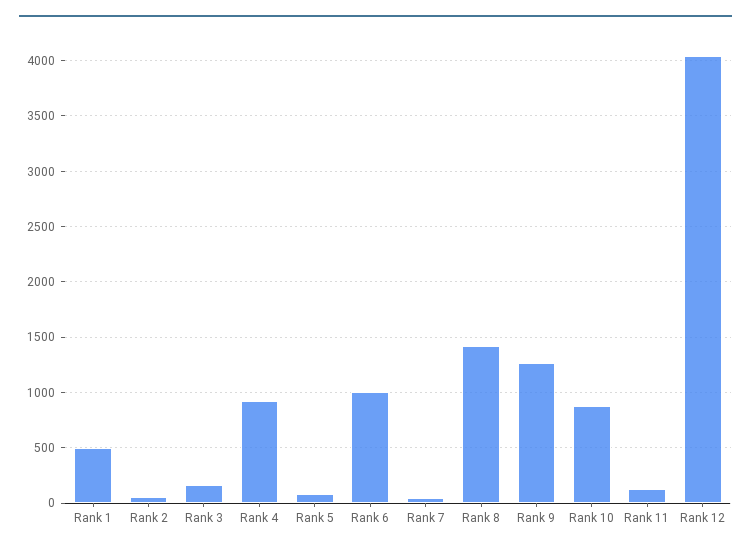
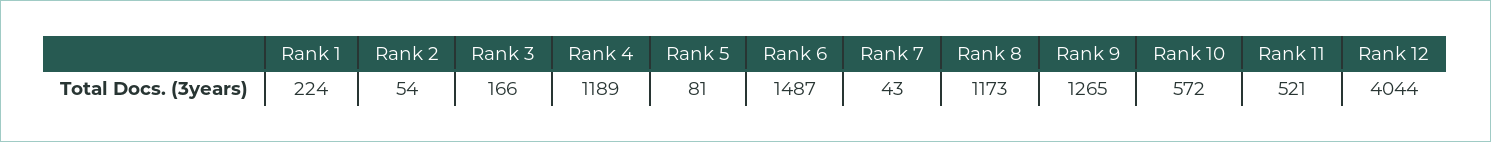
Rank 1: 500 -> 224
Rank 4: 900 -> 1189
Rank 6: 1000 -> 1487
Rank 8: 1400 -> 1173
Rank 10: 900 -> 572
Rank 11: 100 -> 521

